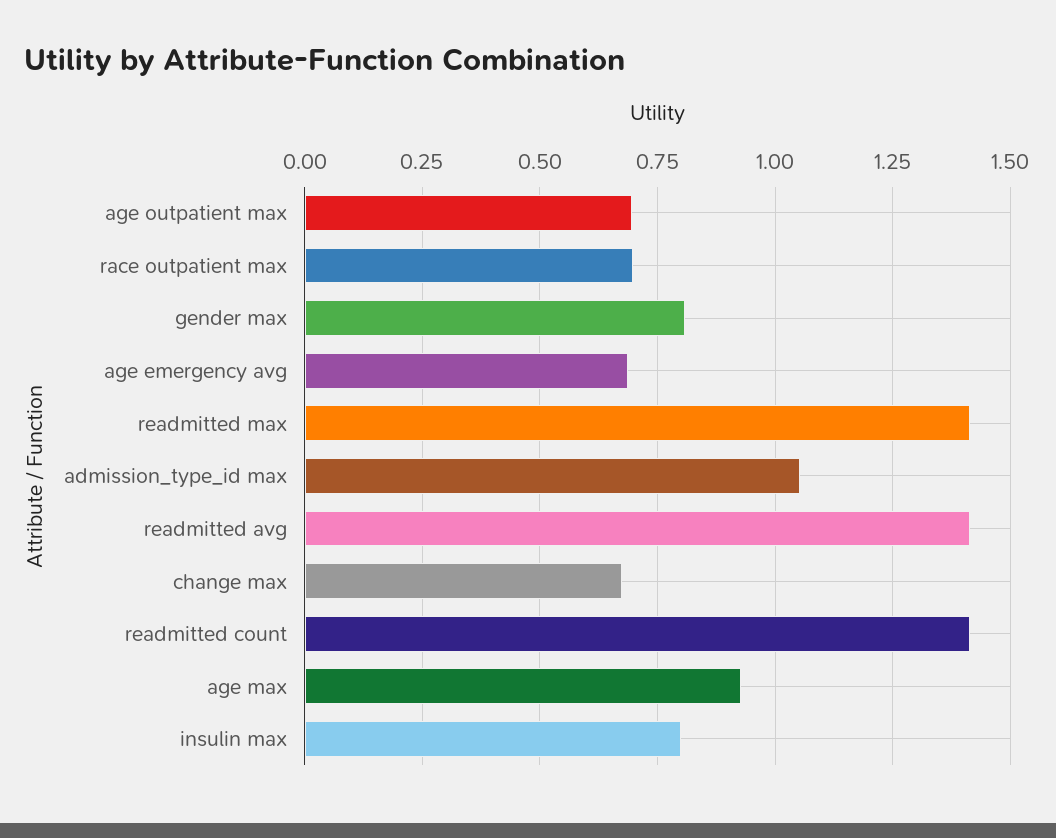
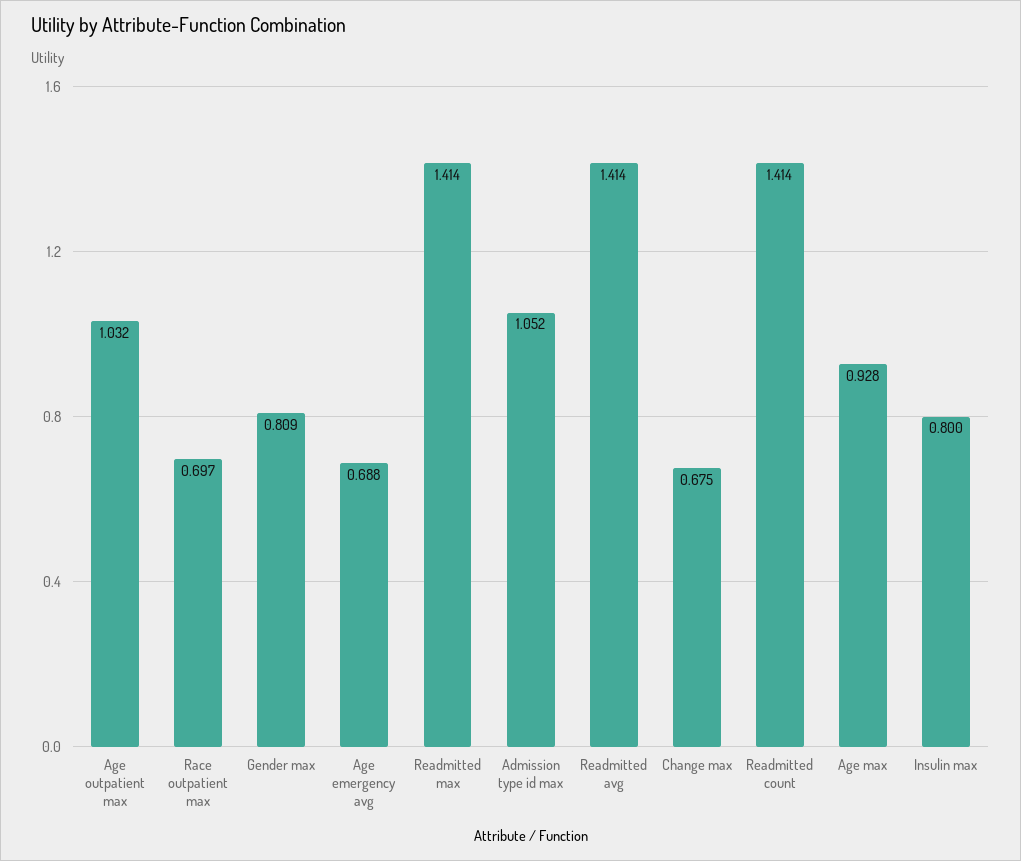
age outpatient max: 0.7 -> 1.032

